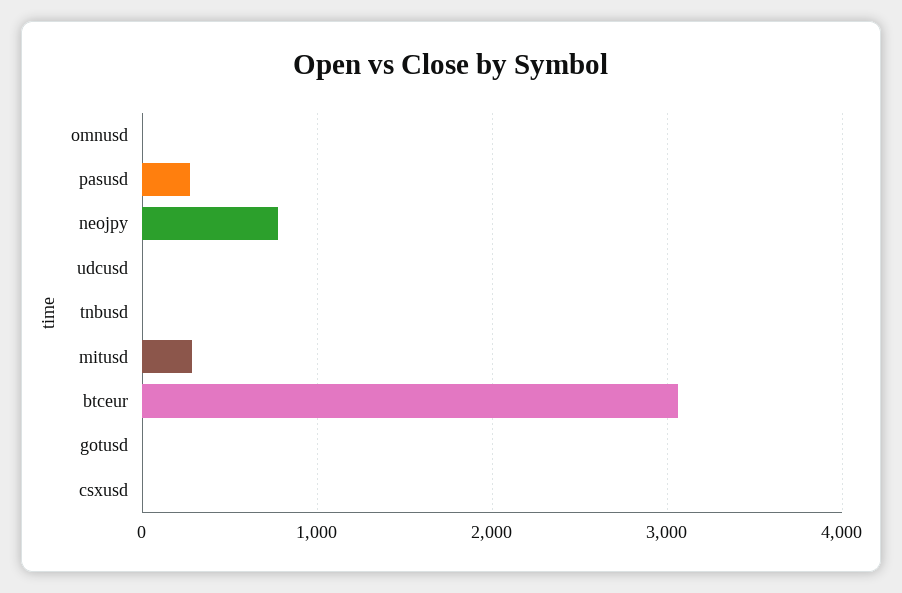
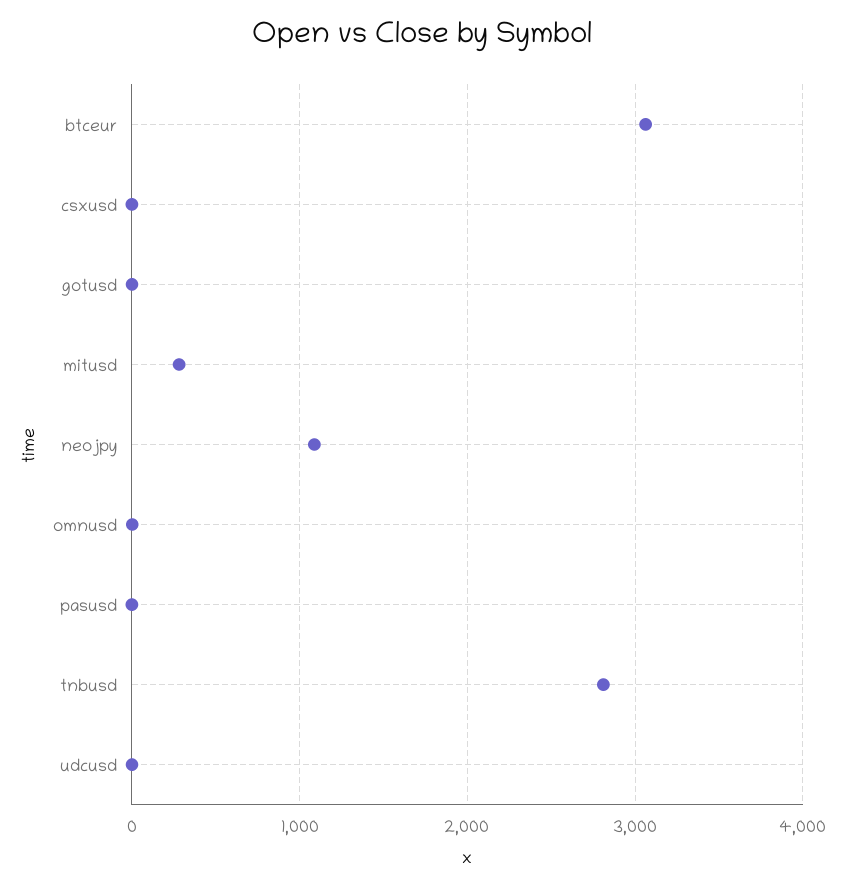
pasusd: 300 -> 0
neojpy: 800 -> 1100
tnbusd: 0 -> 2800

